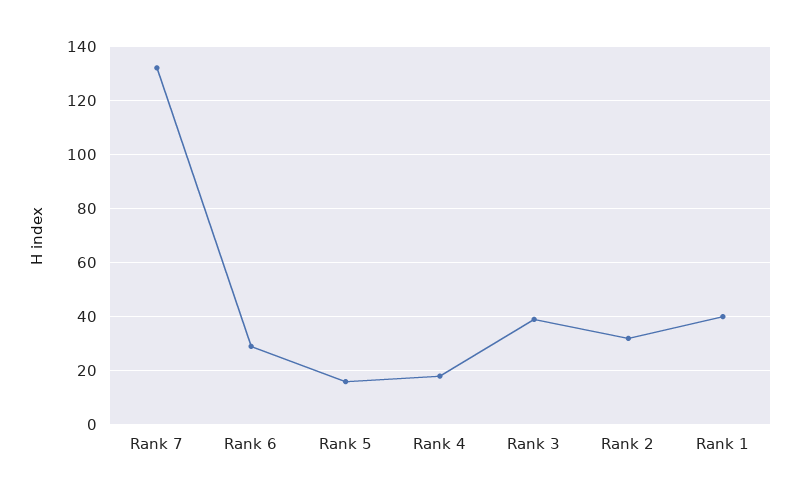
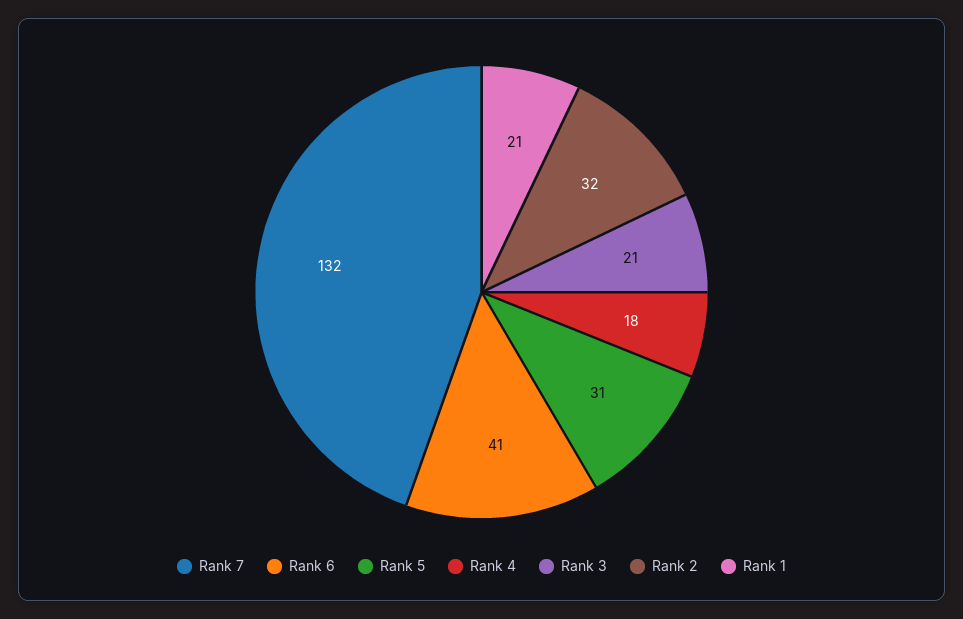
Rank 6: 30 -> 41
Rank 5: 15 -> 31
Rank 3: 40 -> 21
Rank 1: 40 -> 21

